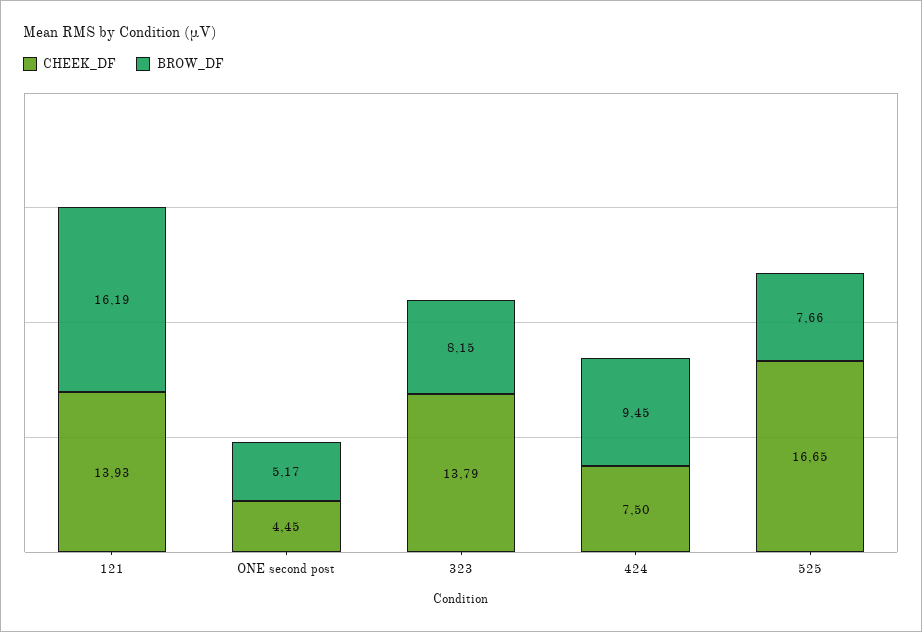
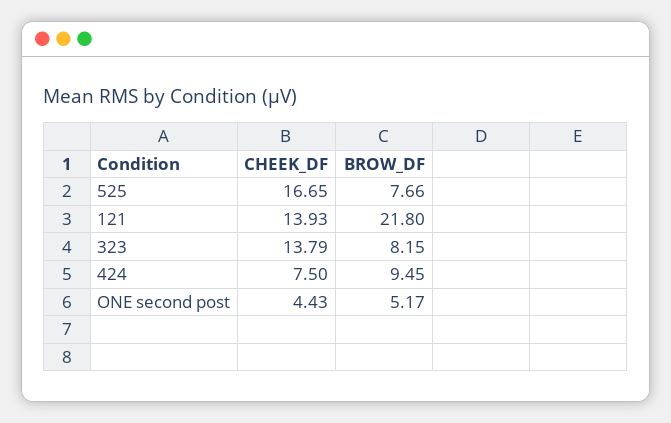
BROW_DF, 121: 16.19 -> 21.8
CHEEK_DF, ONE second post: 4.45 -> 4.43

